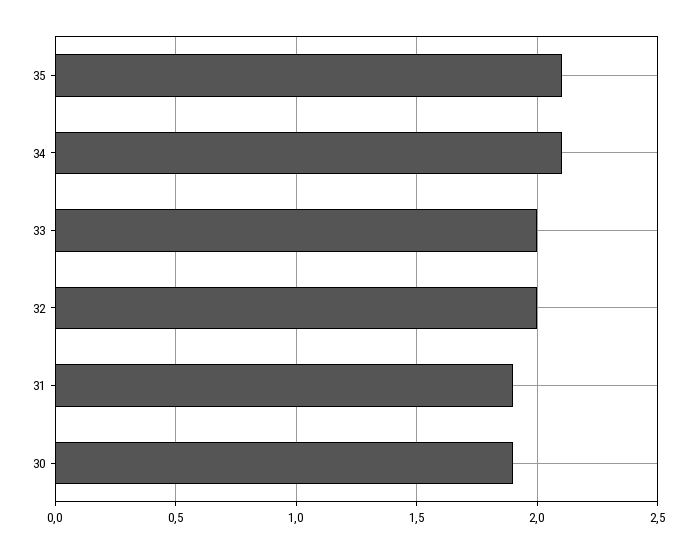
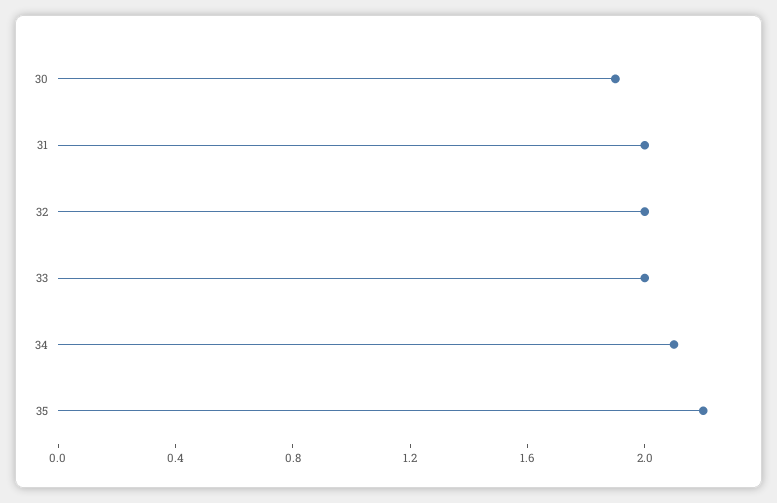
35: 2.1 -> 2.2
31: 1.9 -> 2

